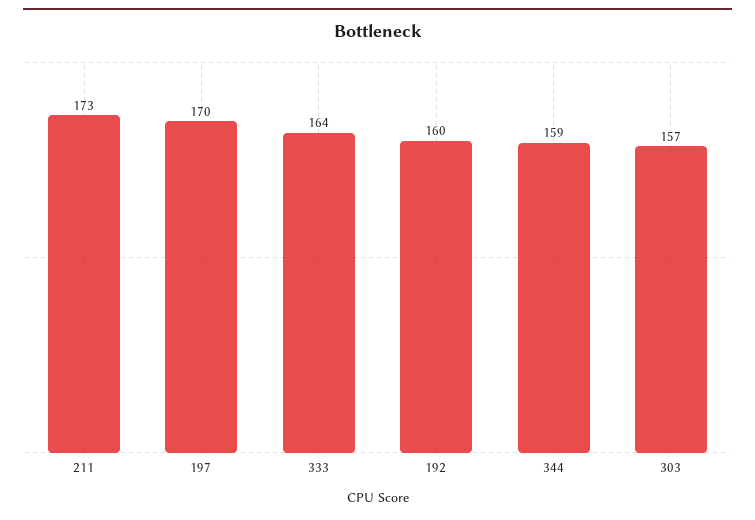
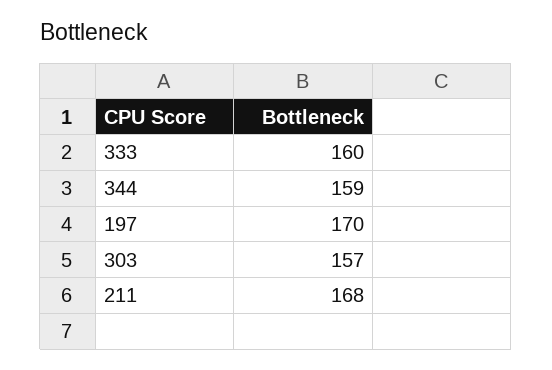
211: 173 -> 168
333: 164 -> 160
192: 160 -> none

